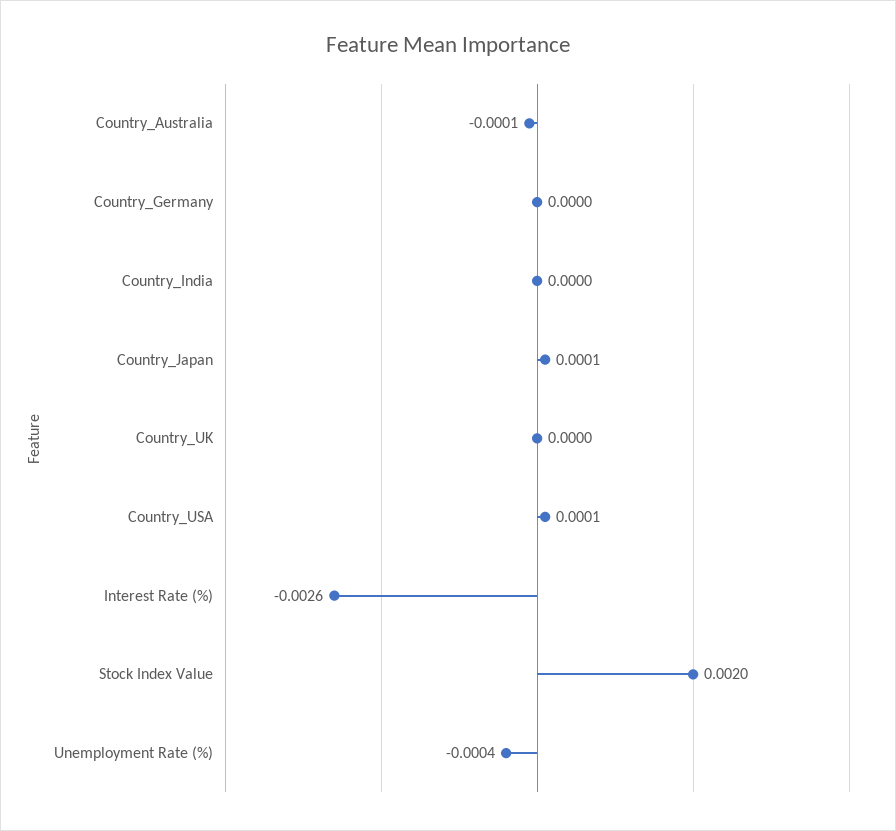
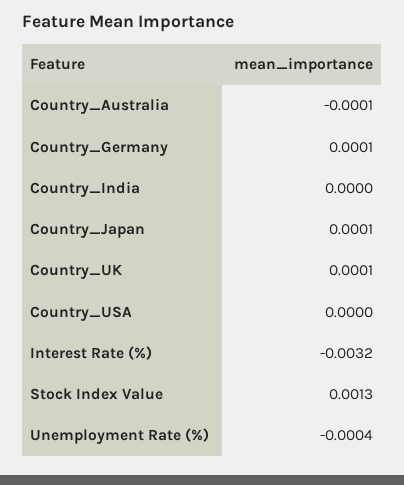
Country_Germany: 0 -> 0.0001
Country_UK: 0 -> 0.0001
Country_USA: 0.0001 -> 0
Interest Rate (%): -0.0026 -> -0.0032
Stock Index Value: 0.002 -> 0.0013

